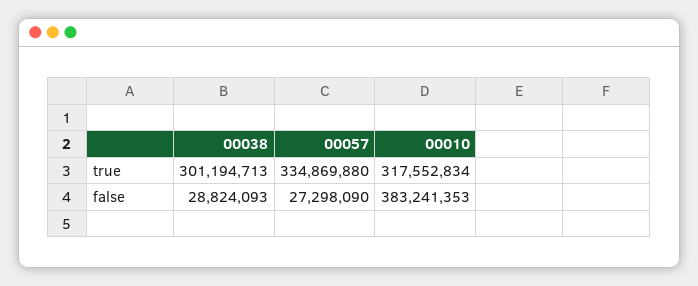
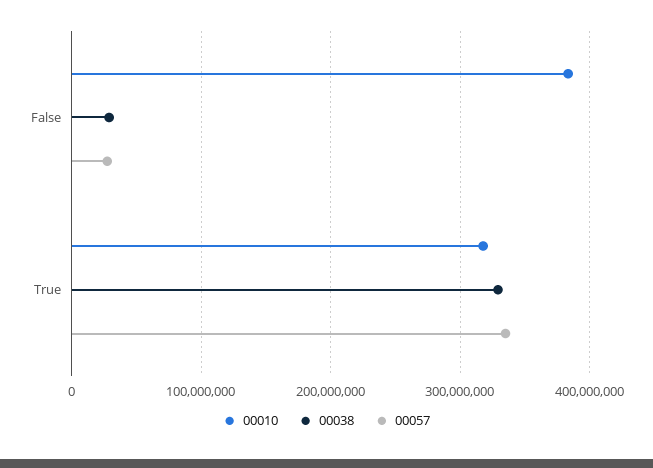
00038, true: 301194713 -> 330000000

